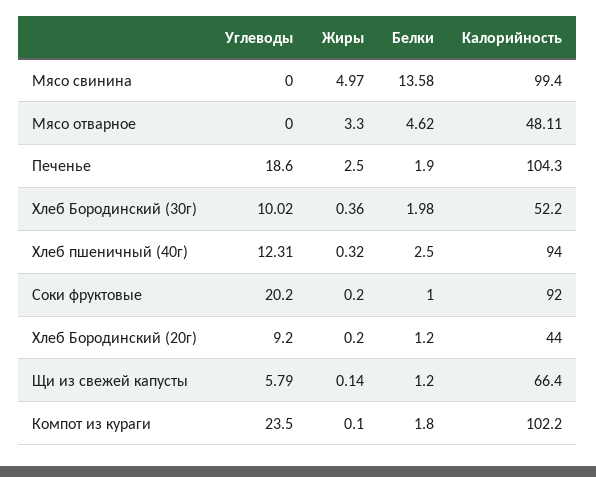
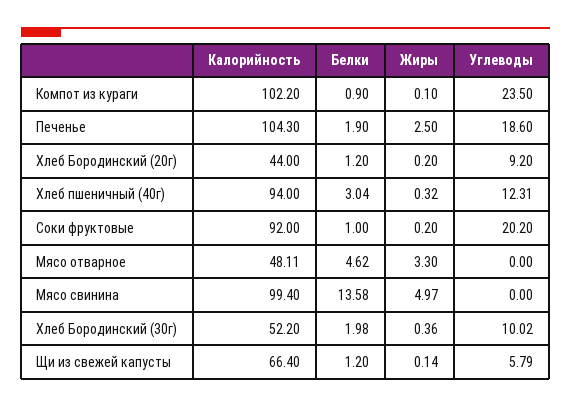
Белки, Хлеб пшеничный (40г): 2.5 -> 3.04
Белки, Компот из кураги: 1.8 -> 0.9

